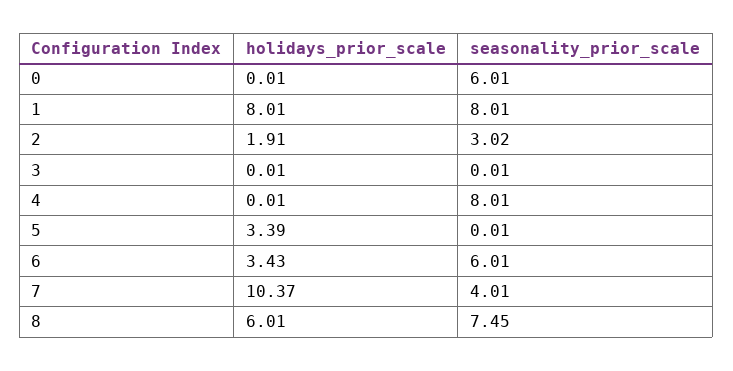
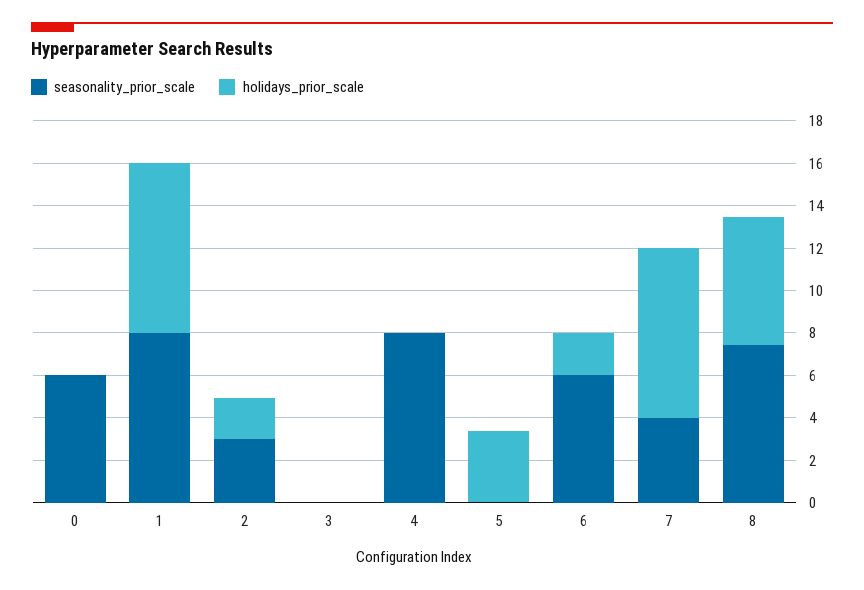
holidays_prior_scale, 6: 3.43 -> 2
holidays_prior_scale, 7: 10.37 -> 8

